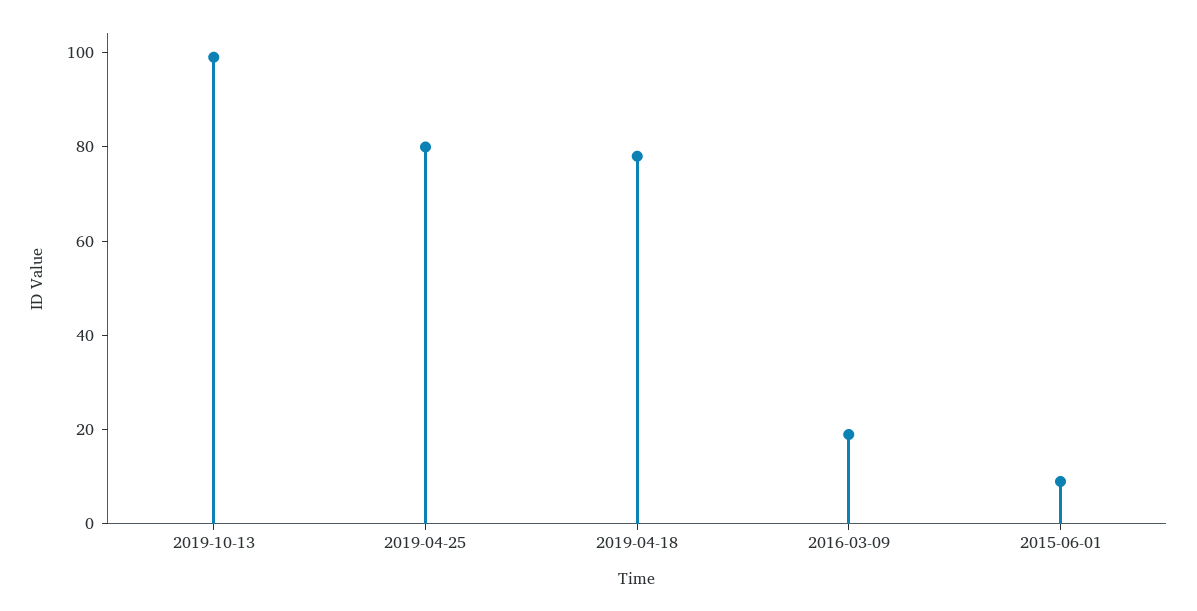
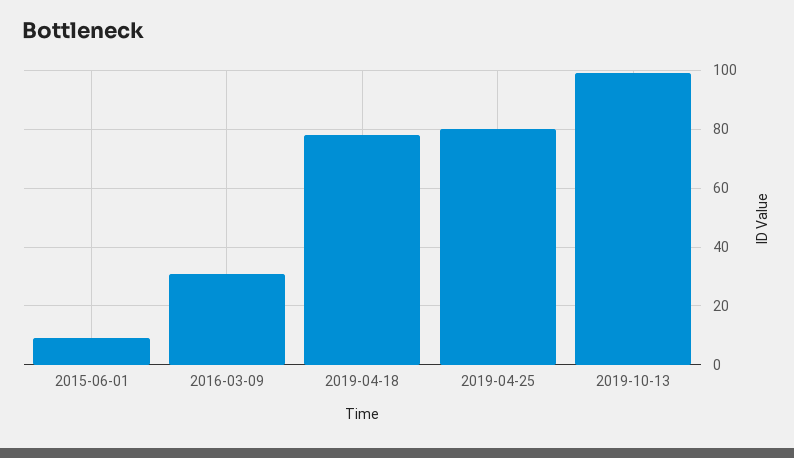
2016-03-09: 20 -> 30

